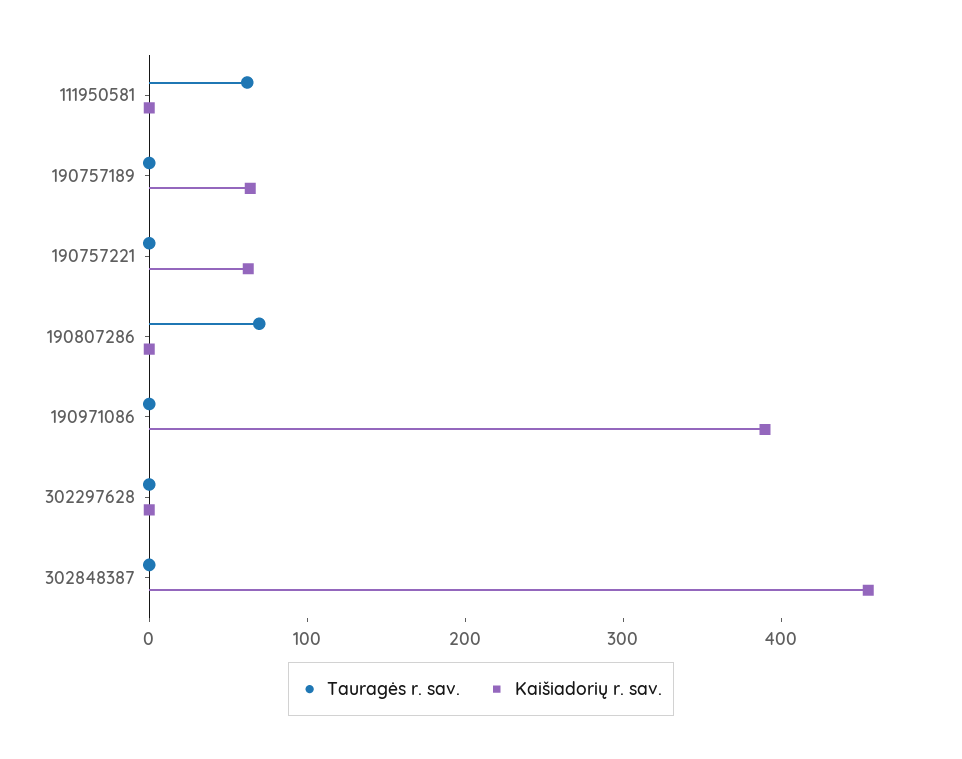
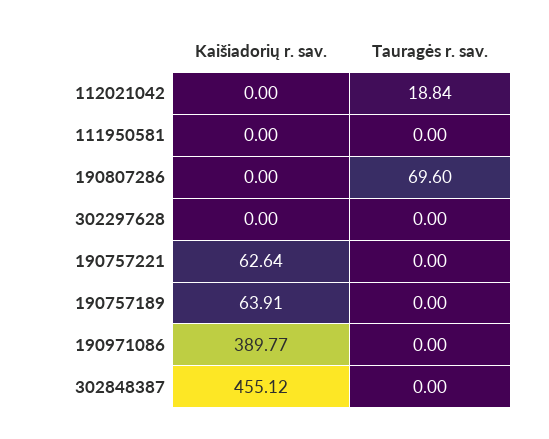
Tauragės r. sav., 111950581: 60 -> 0
Kaišiadorių r. sav., 112021042: none -> 0
Tauragės r. sav., 112021042: none -> 18.84

